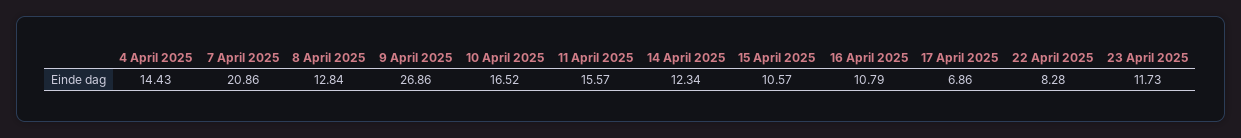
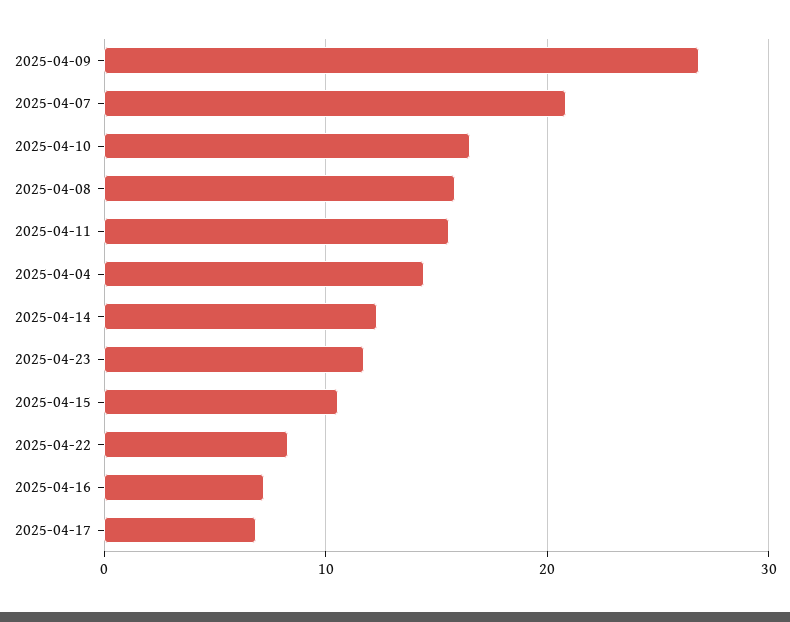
8 April 2025: 12.84 -> 16
16 April 2025: 10.79 -> 7

